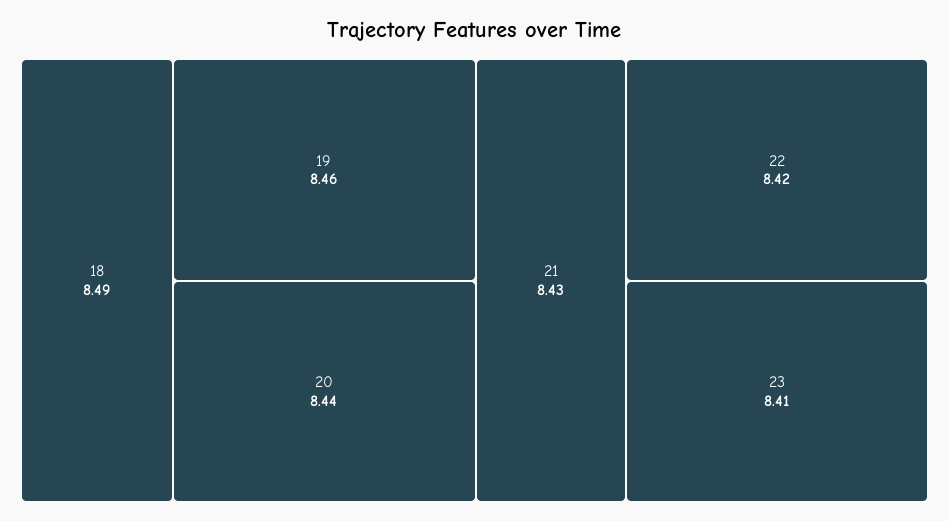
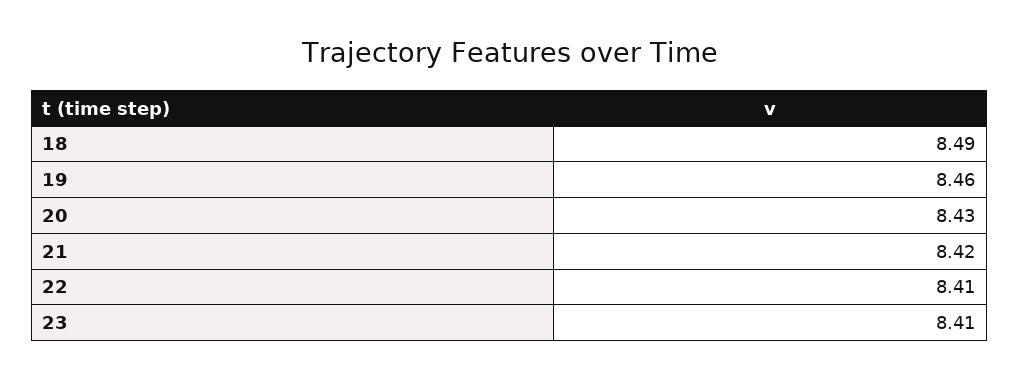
20: 8.44 -> 8.43
21: 8.43 -> 8.42
22: 8.42 -> 8.41

